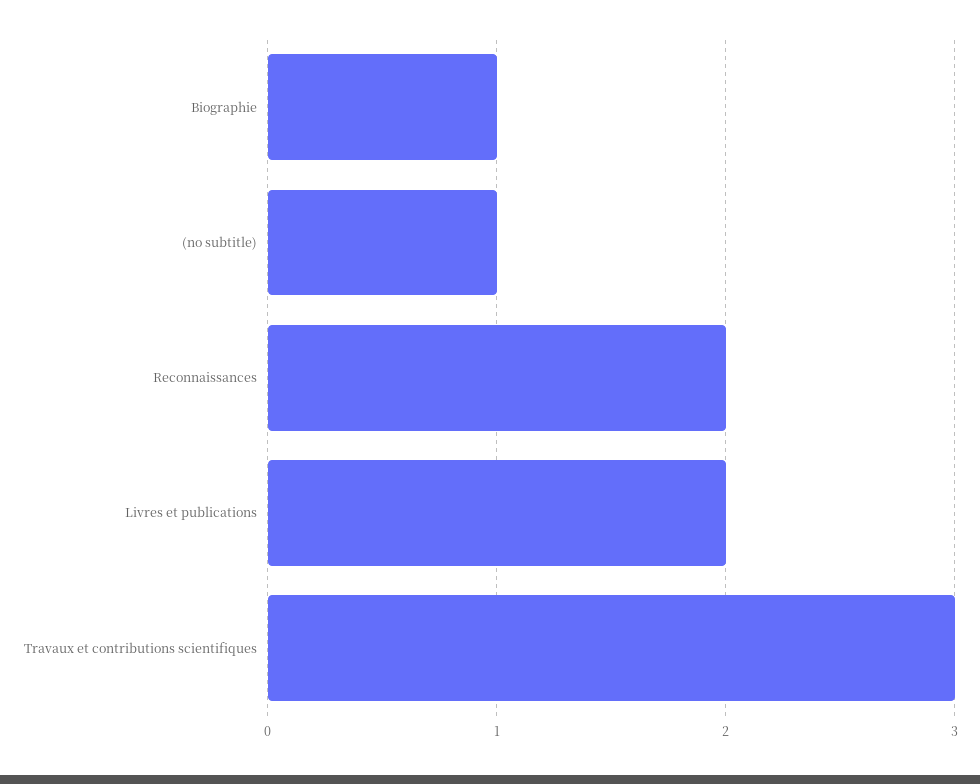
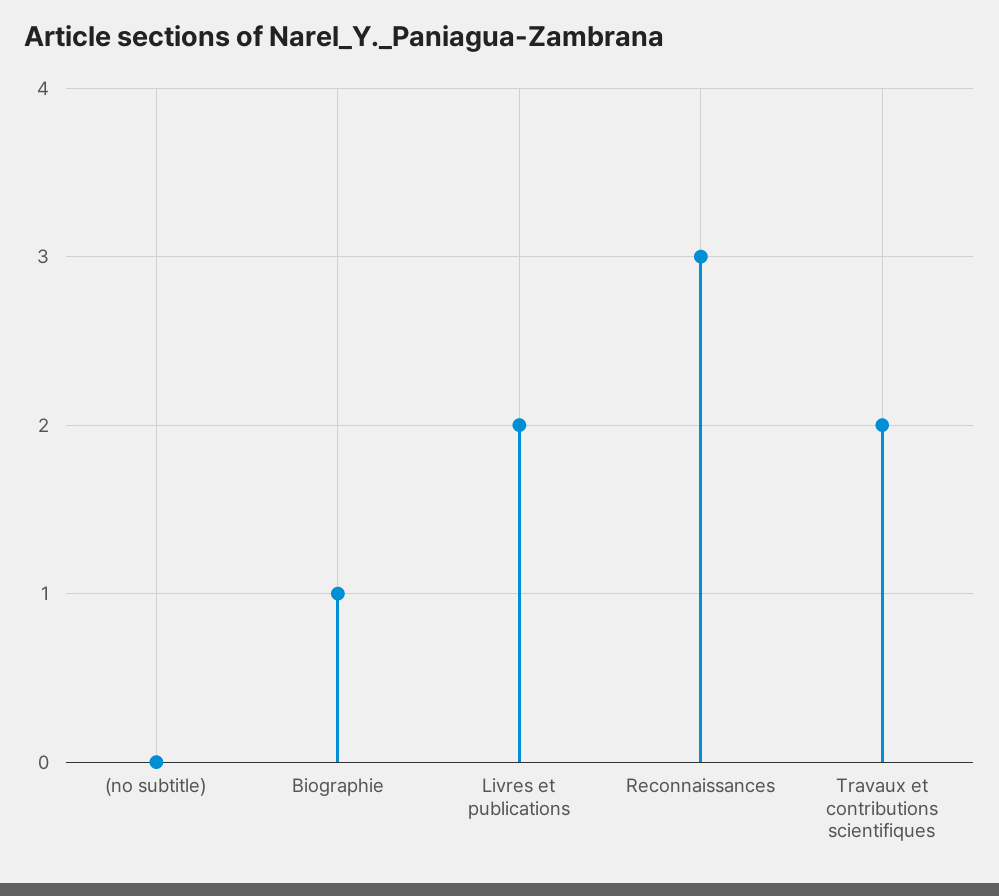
(no subtitle): 1 -> 0
Reconnaissances: 2 -> 3
Travaux et contributions scientifiques: 3 -> 2

